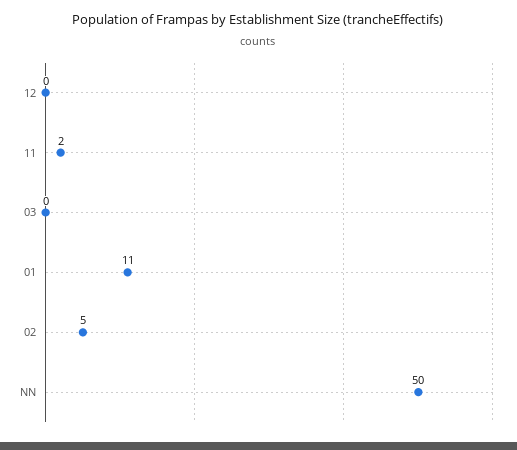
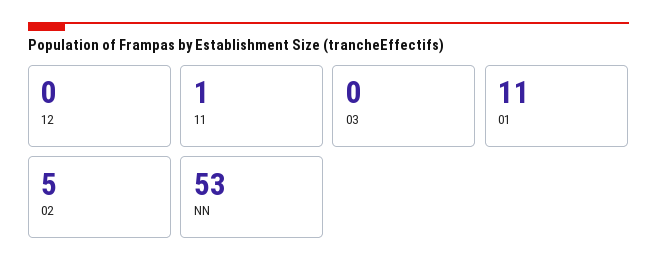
11: 2 -> 1
NN: 50 -> 53

